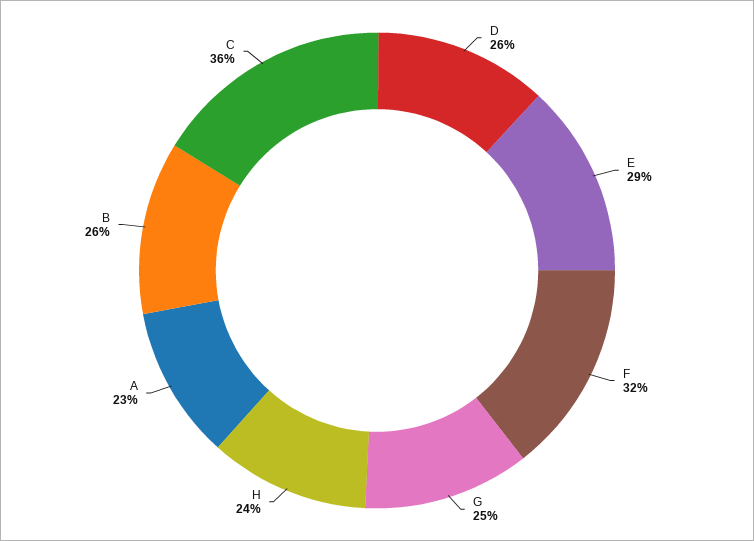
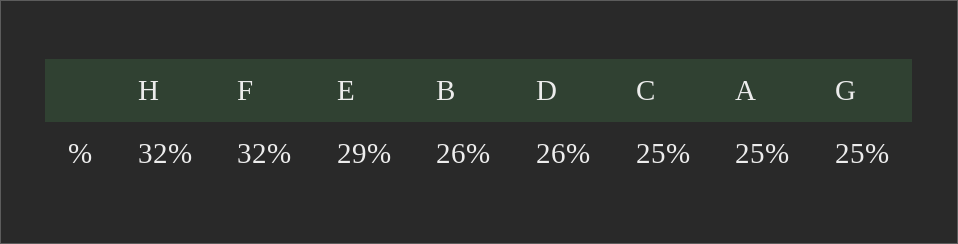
H: 24 -> 32
A: 23 -> 25
C: 36 -> 25

